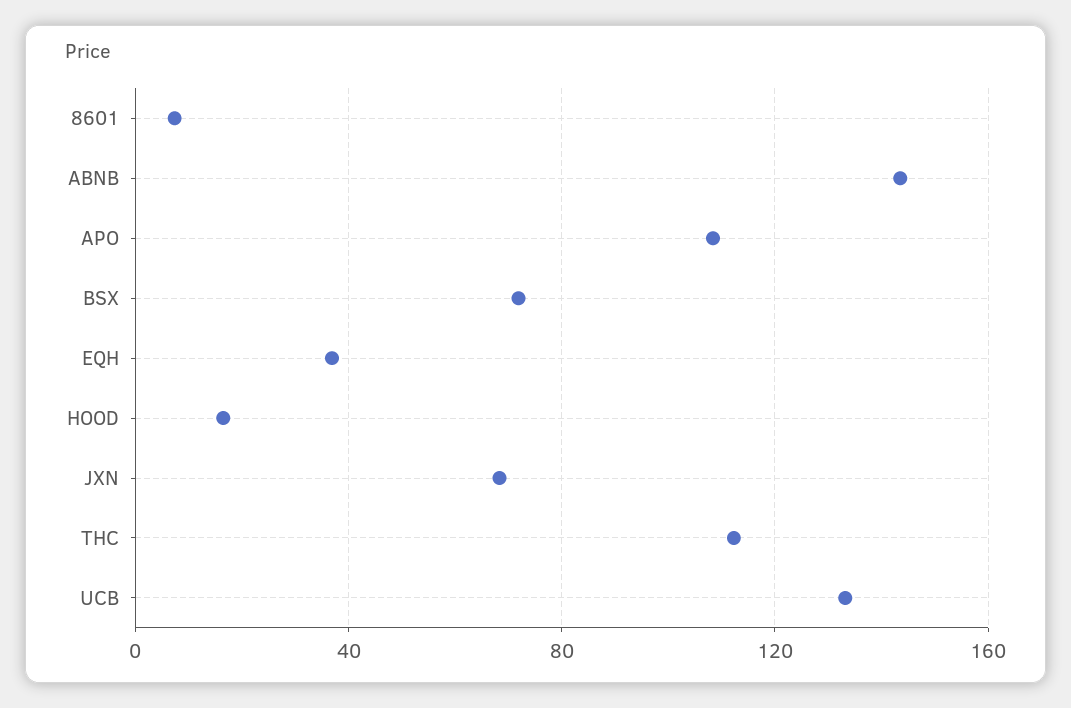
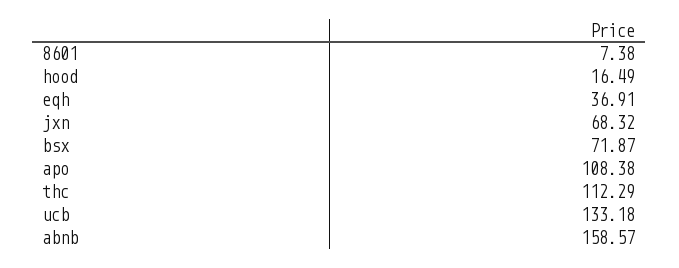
ABNB: 145 -> 158.57

